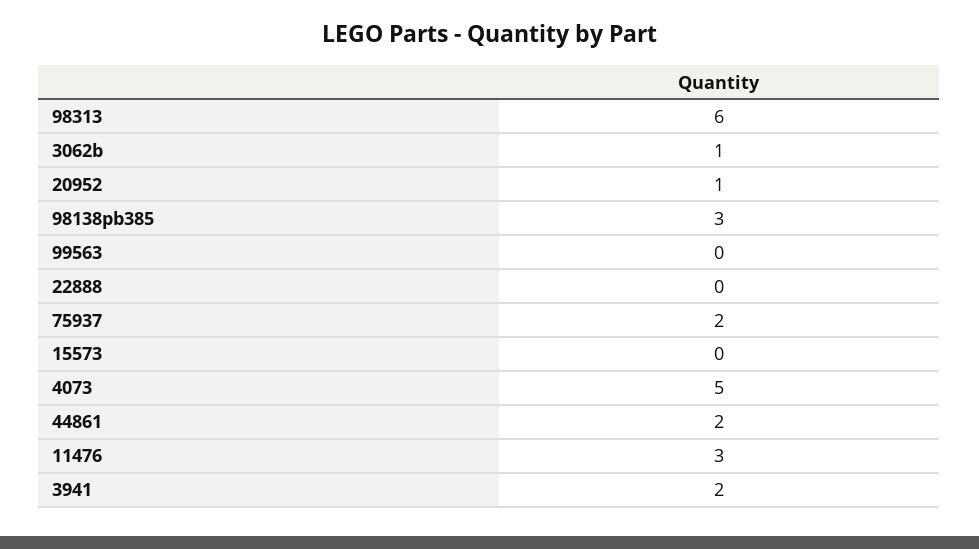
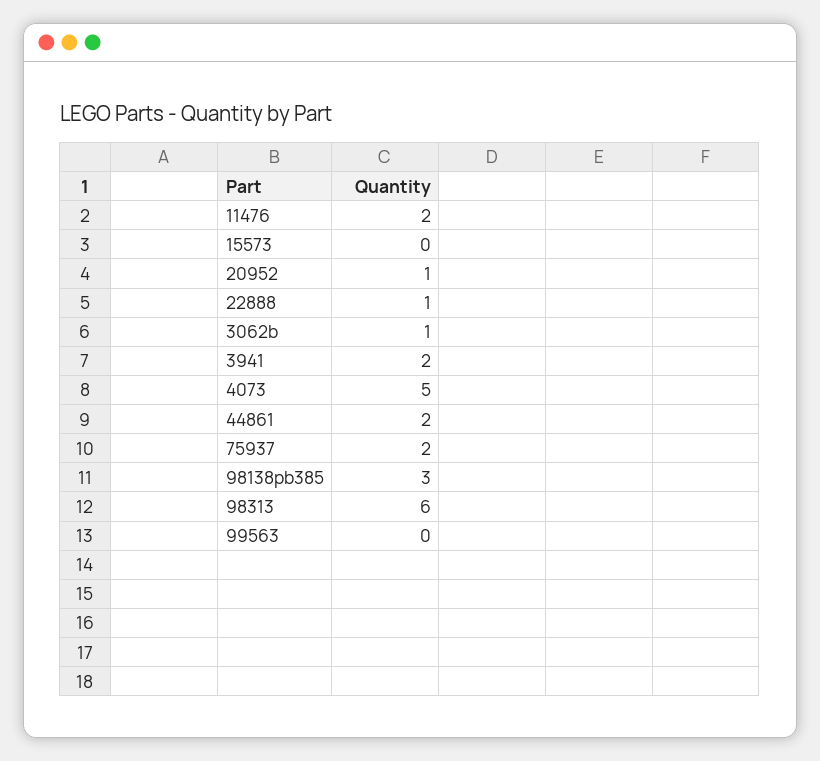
22888: 0 -> 1
11476: 3 -> 2

